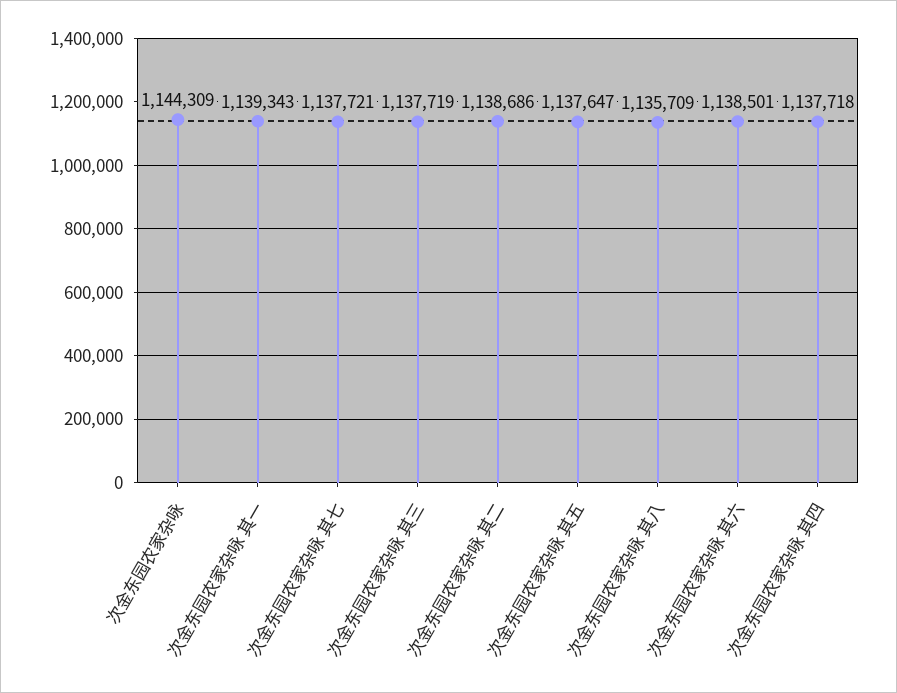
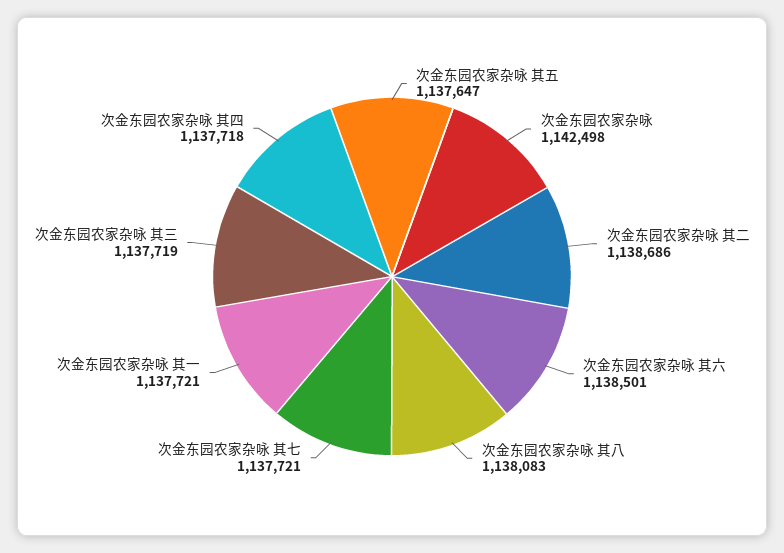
次金东园农家杂咏: 1144309 -> 1142498
次金东园农家杂咏 其一: 1139343 -> 1137721
次金东园农家杂咏 其八: 1135709 -> 1138083

